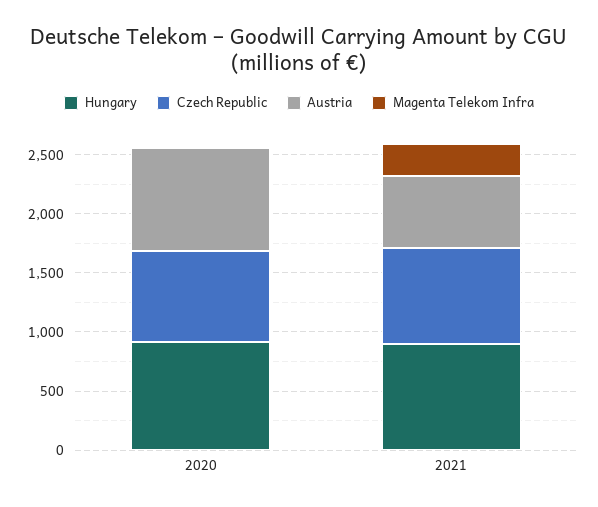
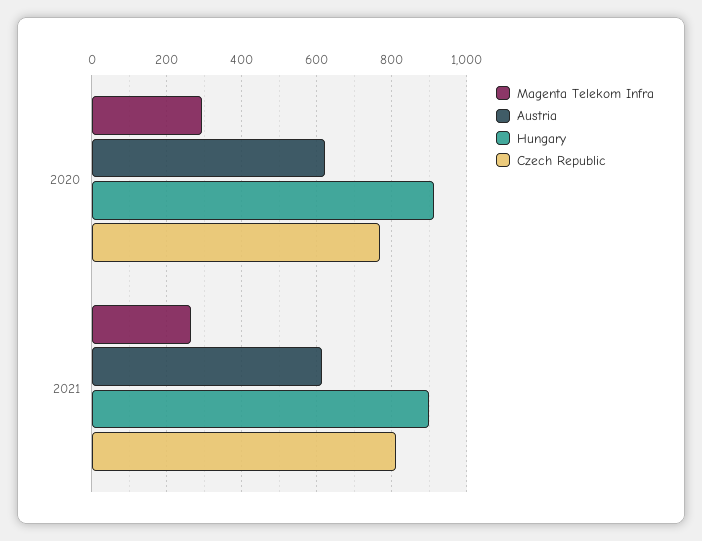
Austria, 2020: 900 -> 620
Magenta Telekom Infra, 2020: 0 -> 300

